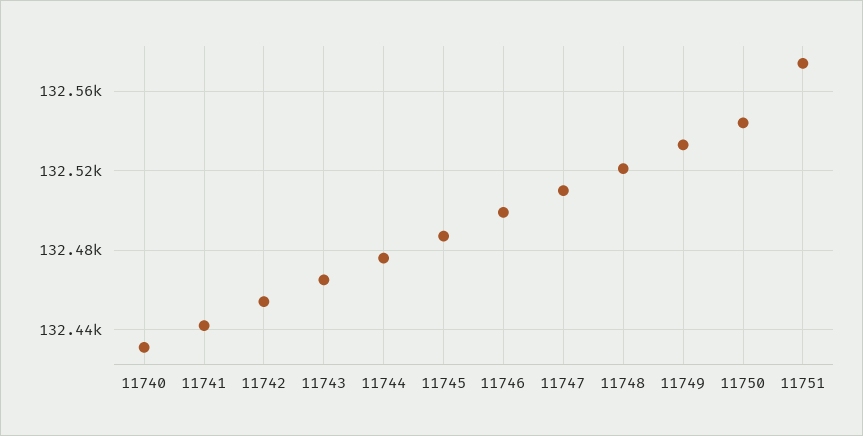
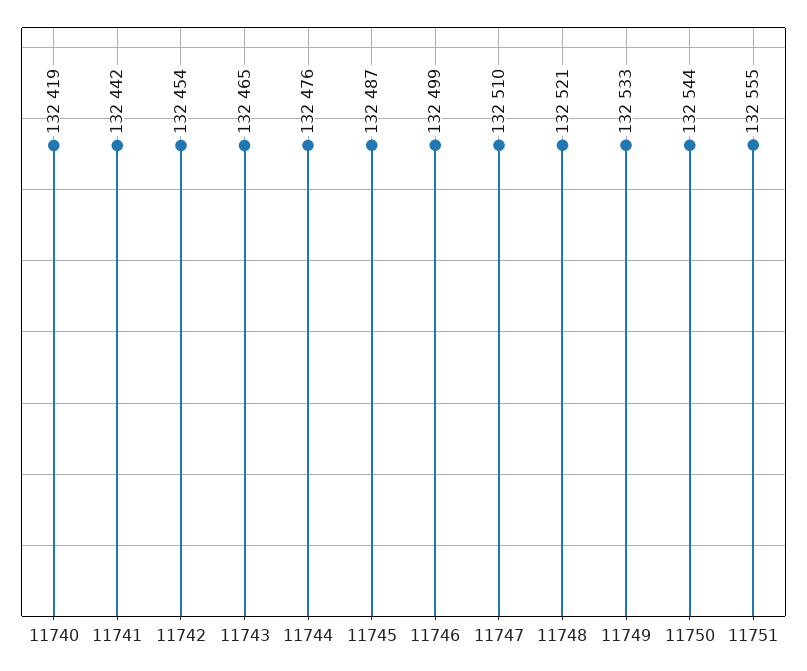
11740: 132430 -> 132419
11751: 132575 -> 132555

